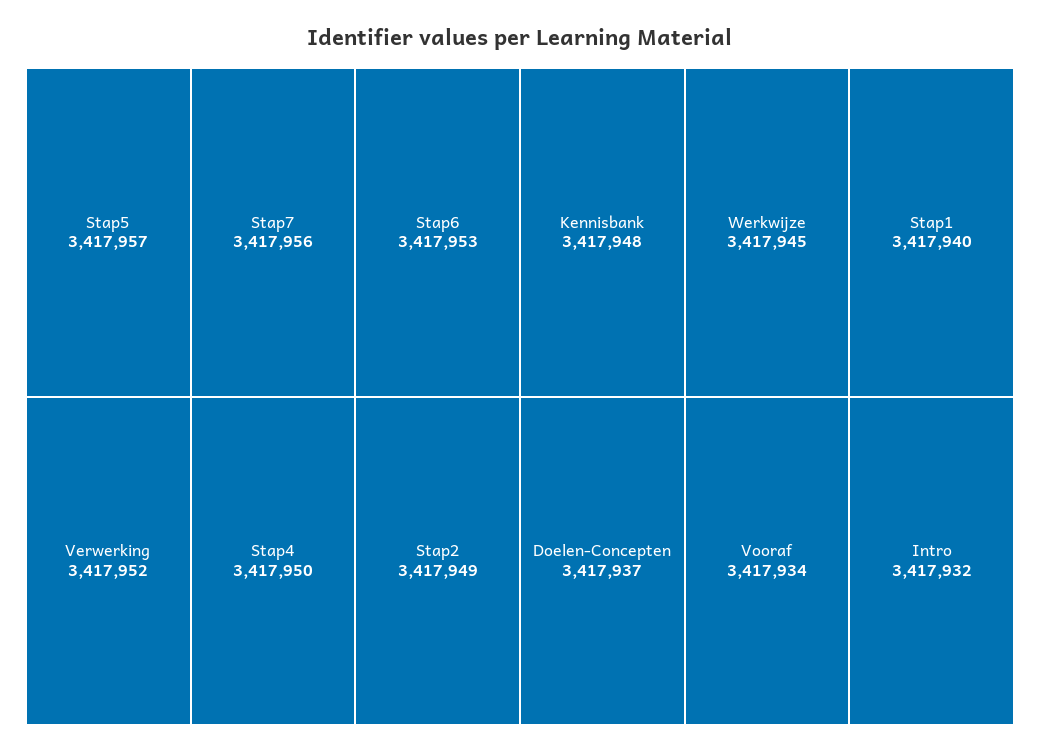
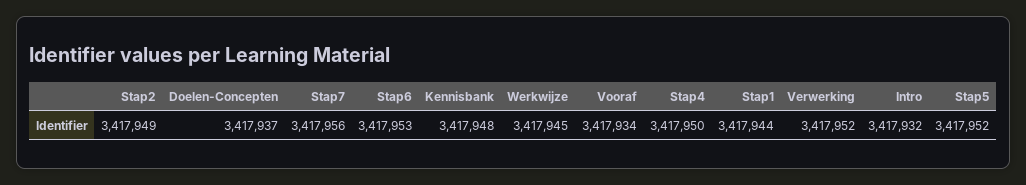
Stap5: 3417957 -> 3417952
Stap1: 3417940 -> 3417944

